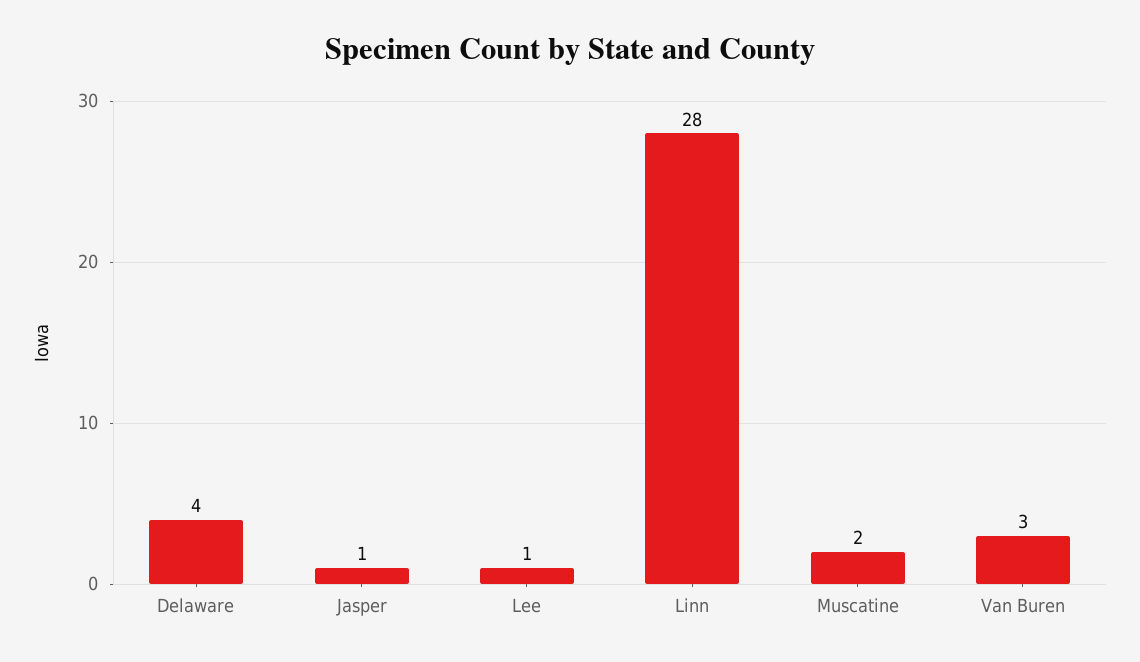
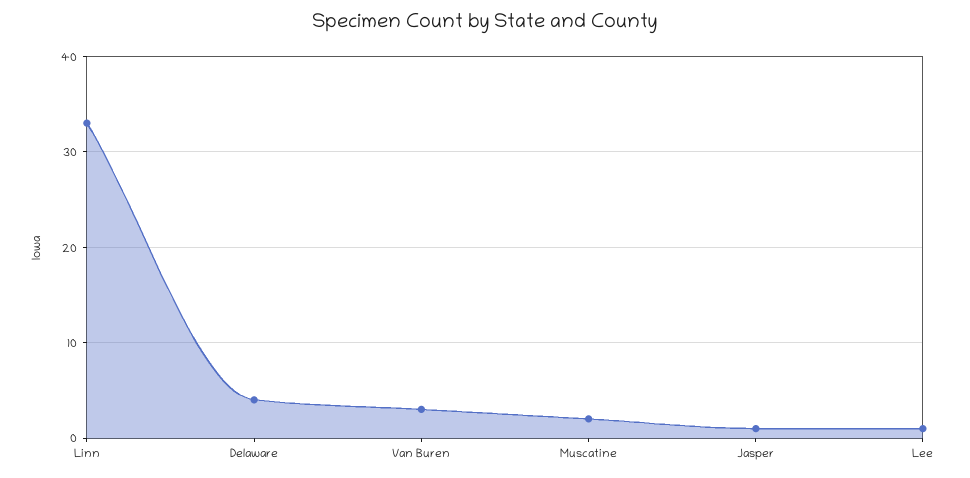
Linn: 28 -> 33

